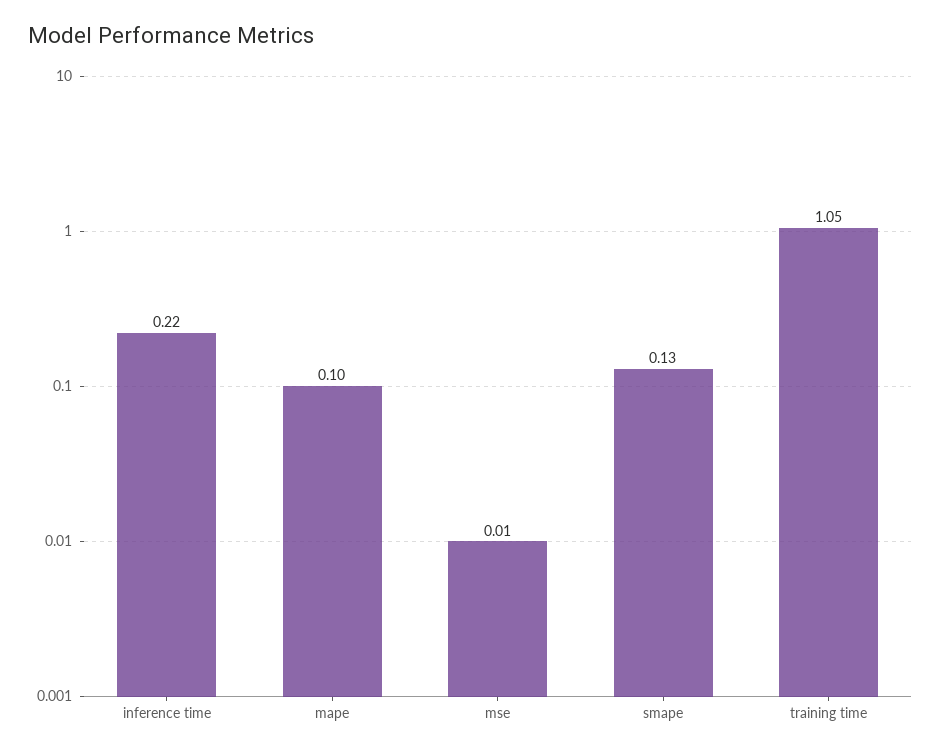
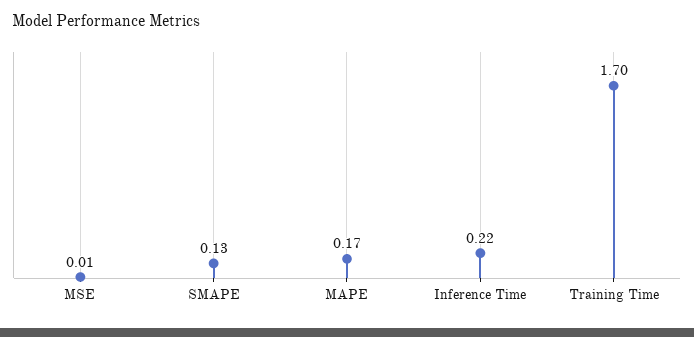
mape: 0.1 -> 0.17
training time: 1.05 -> 1.7

